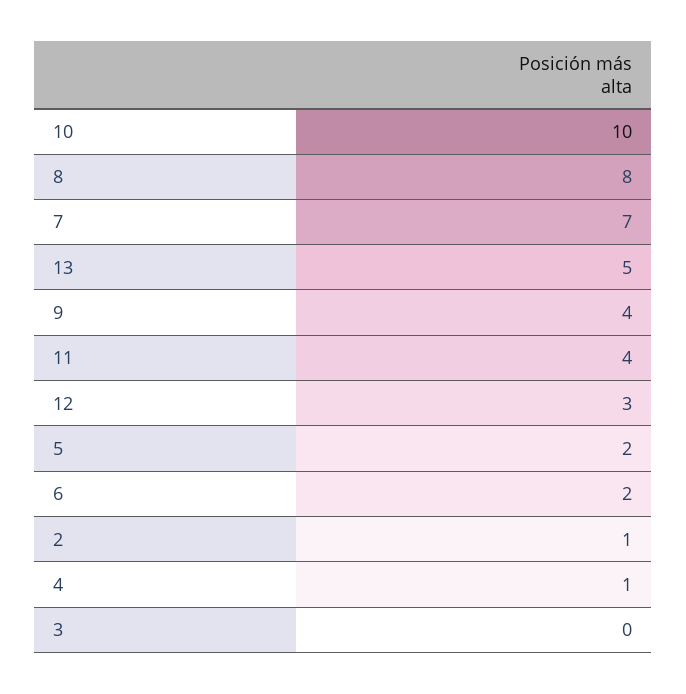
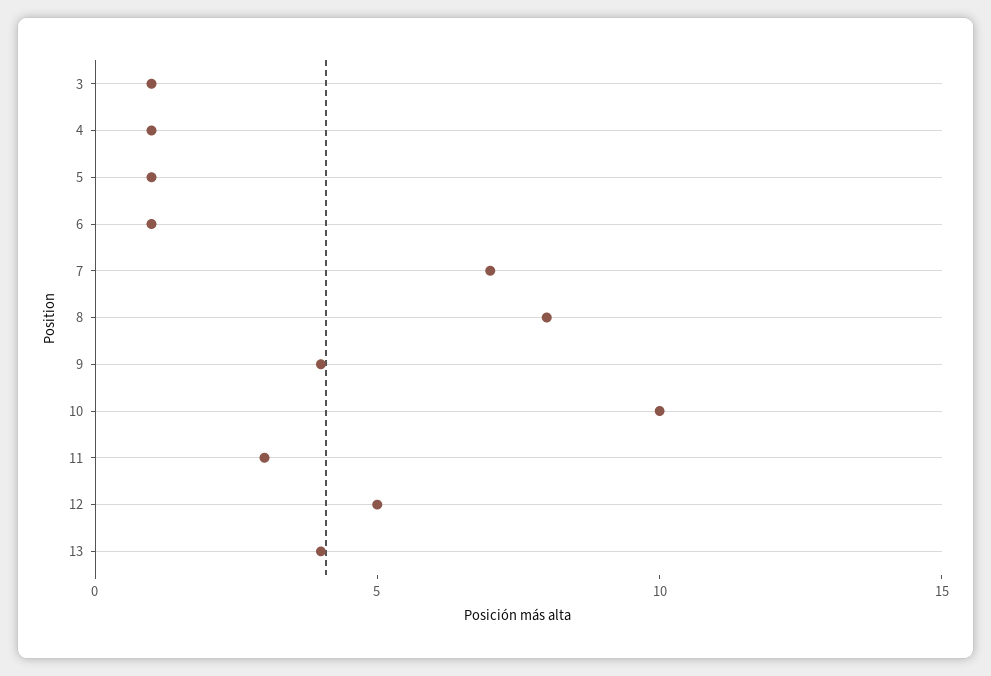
13: 5 -> 4
11: 4 -> 3
12: 3 -> 5
5: 2 -> 1
6: 2 -> 1
2: 1 -> none
3: 0 -> 1

